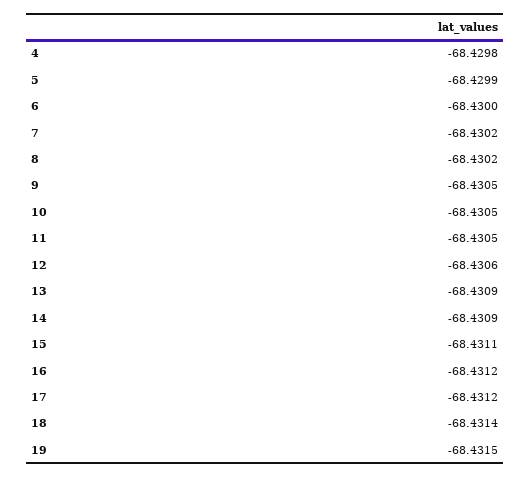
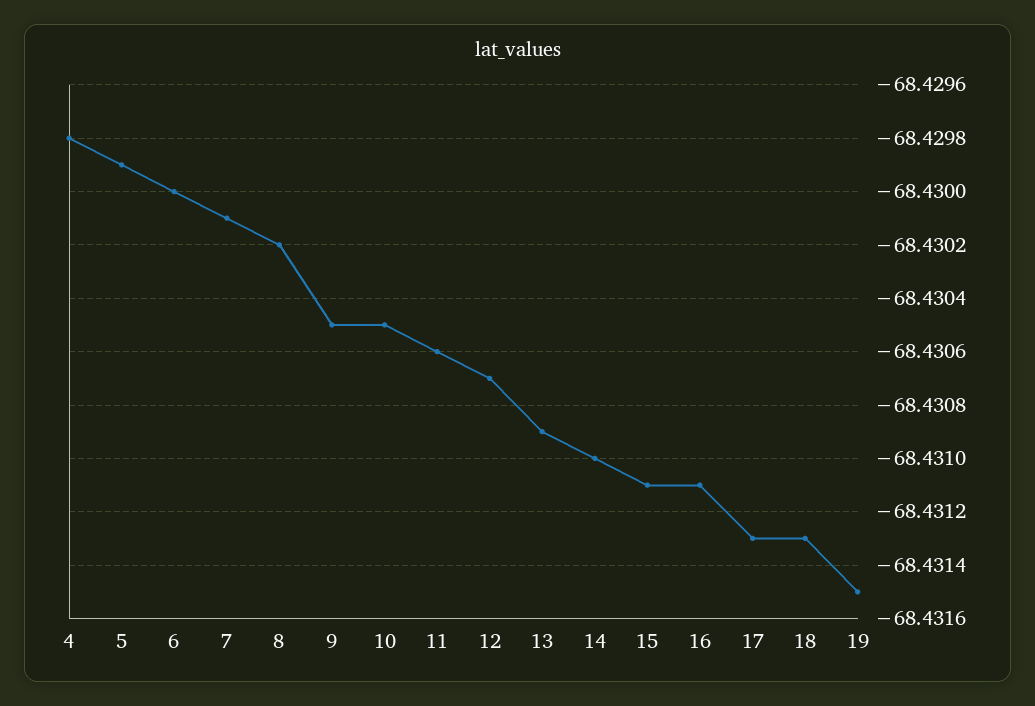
7: -68.4302 -> -68.4301
11: -68.4305 -> -68.4306
12: -68.4306 -> -68.4307
14: -68.4309 -> -68.431
16: -68.4312 -> -68.4311
17: -68.4312 -> -68.4313
18: -68.4314 -> -68.4313

